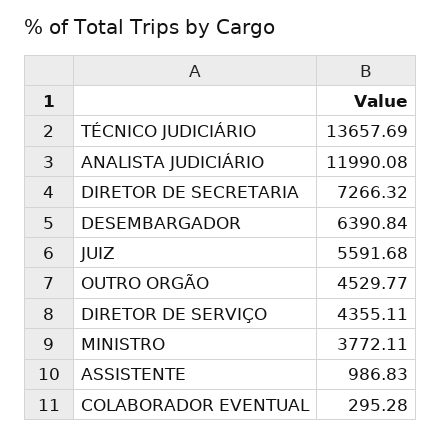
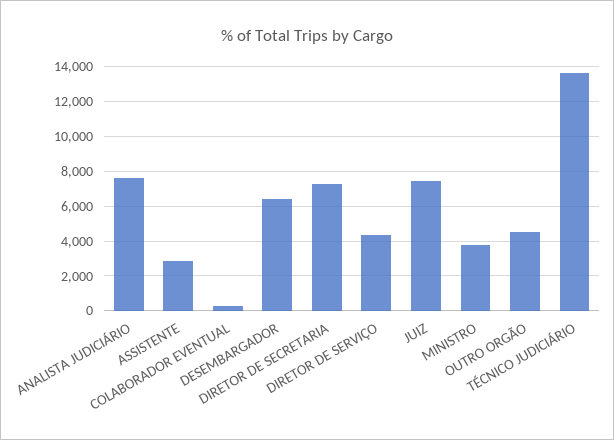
ANALISTA JUDICIÁRIO: 11990.08 -> 7500
JUIZ: 5591.68 -> 7500
ASSISTENTE: 986.83 -> 3000

